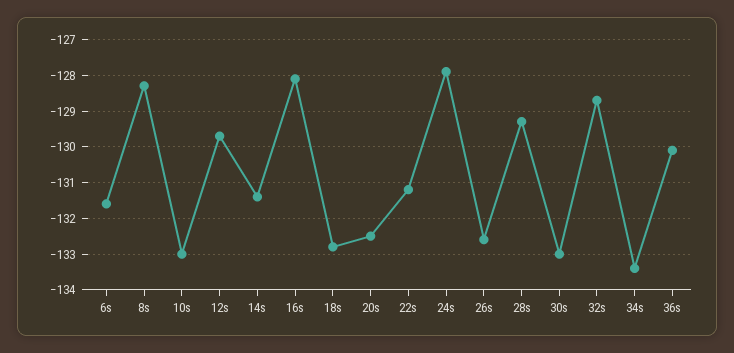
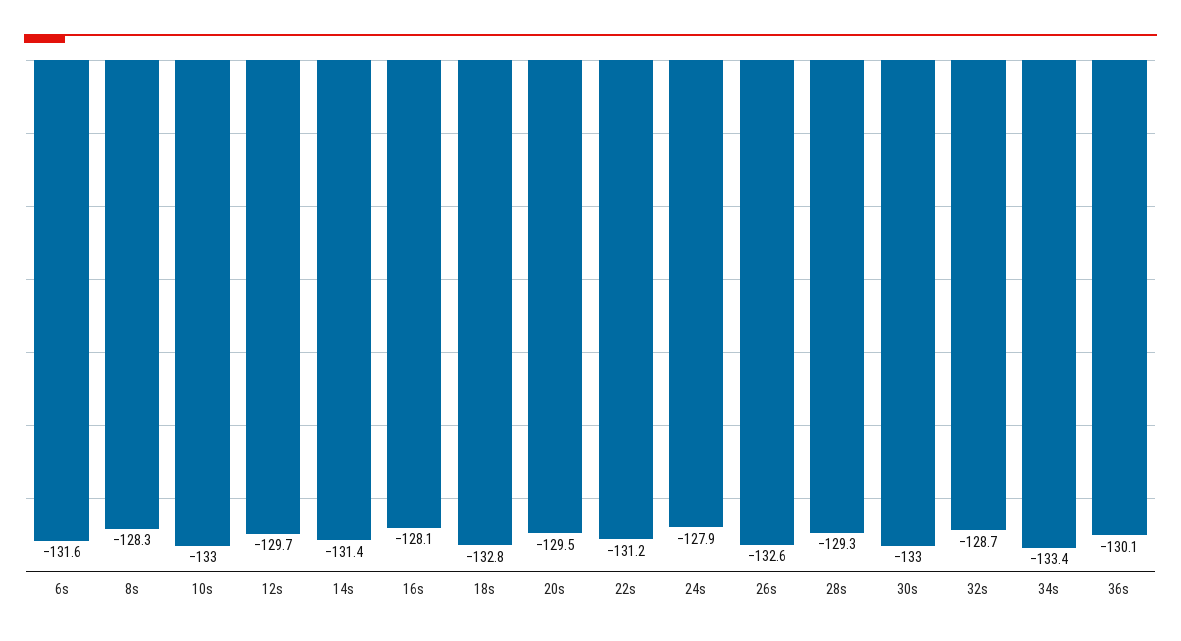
20s: -132.5 -> -129.5

